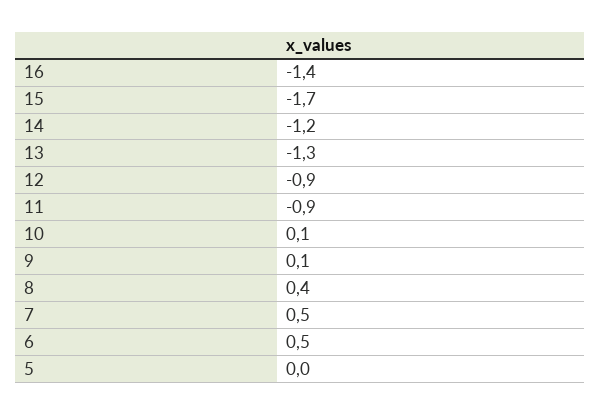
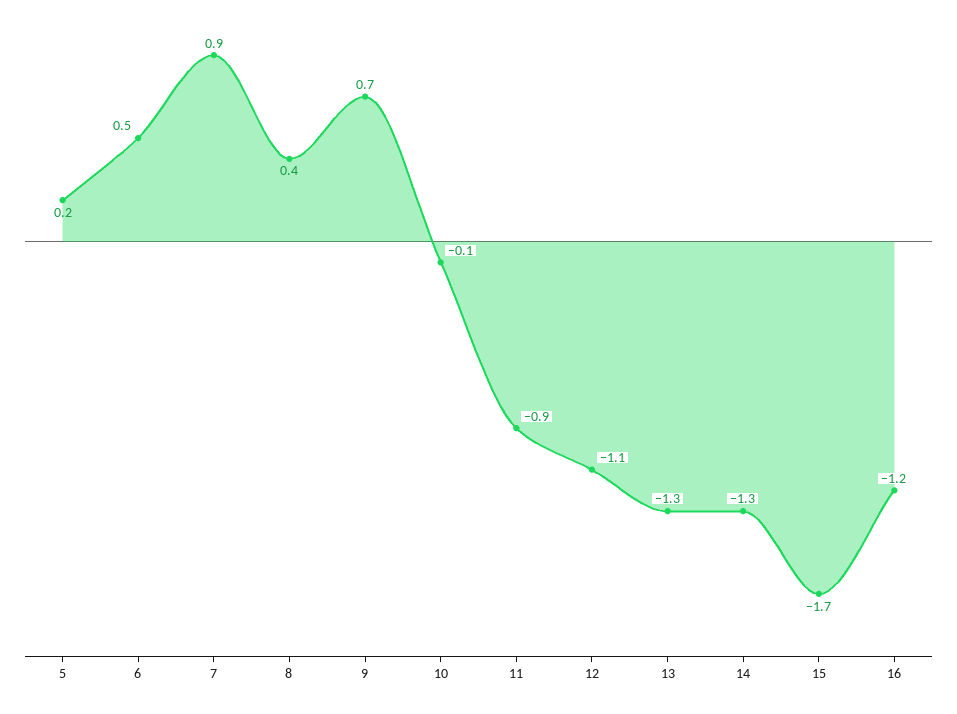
16: -1.4 -> -1.2
14: -1.2 -> -1.3
12: -0.9 -> -1.1
10: 0.1 -> -0.1
9: 0.1 -> 0.7
7: 0.5 -> 0.9
5: 0 -> 0.2

